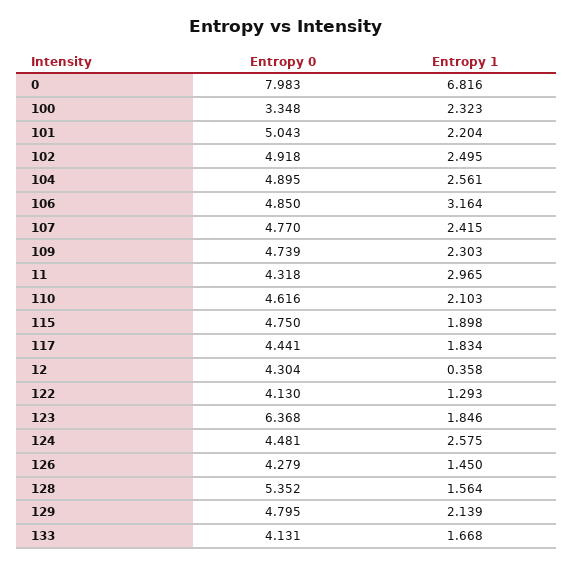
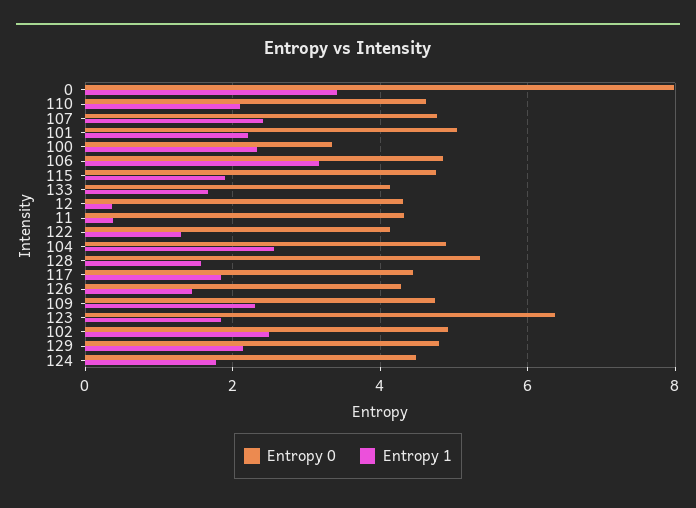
Entropy 1, 0: 6.816 -> 3.4
Entropy 1, 11: 2.965 -> 0.4
Entropy 1, 124: 2.575 -> 1.8

